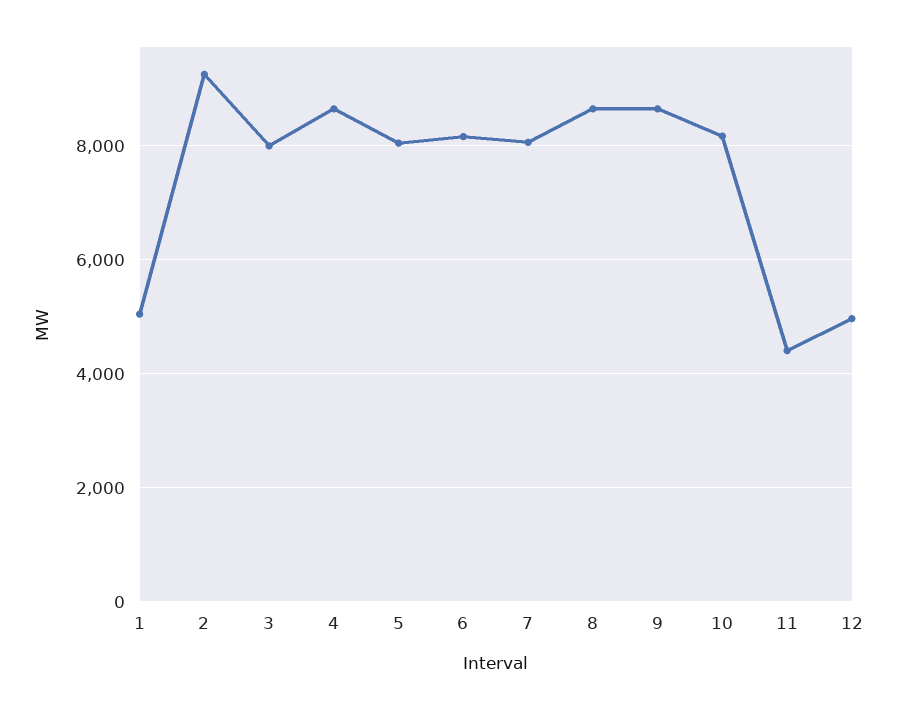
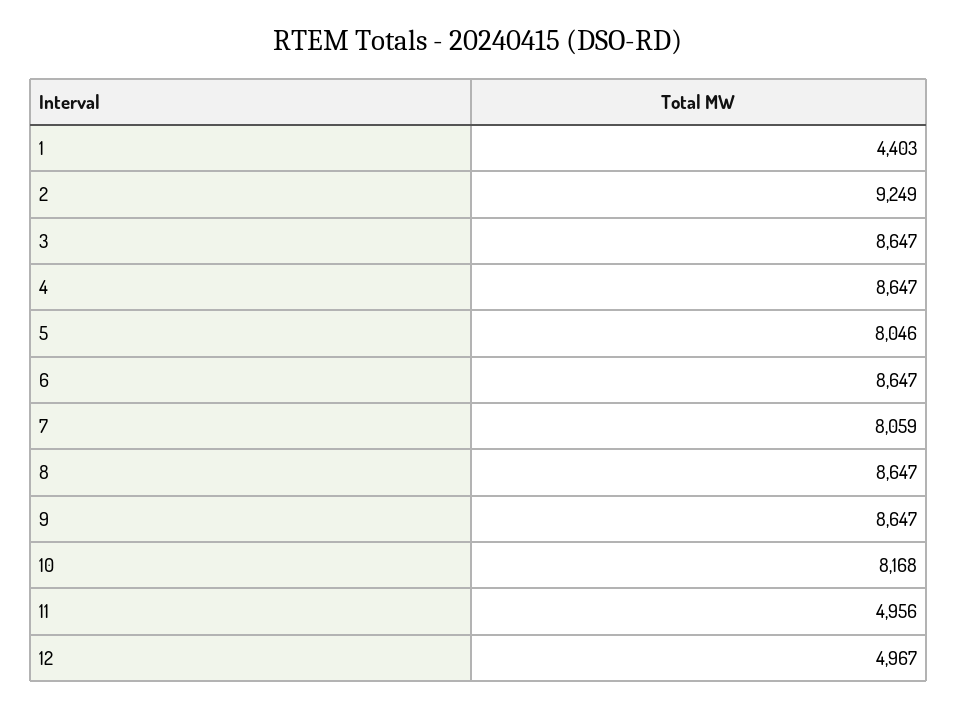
1: 5000 -> 4403
3: 8000 -> 8647
6: 8200 -> 8647
11: 4400 -> 4956

